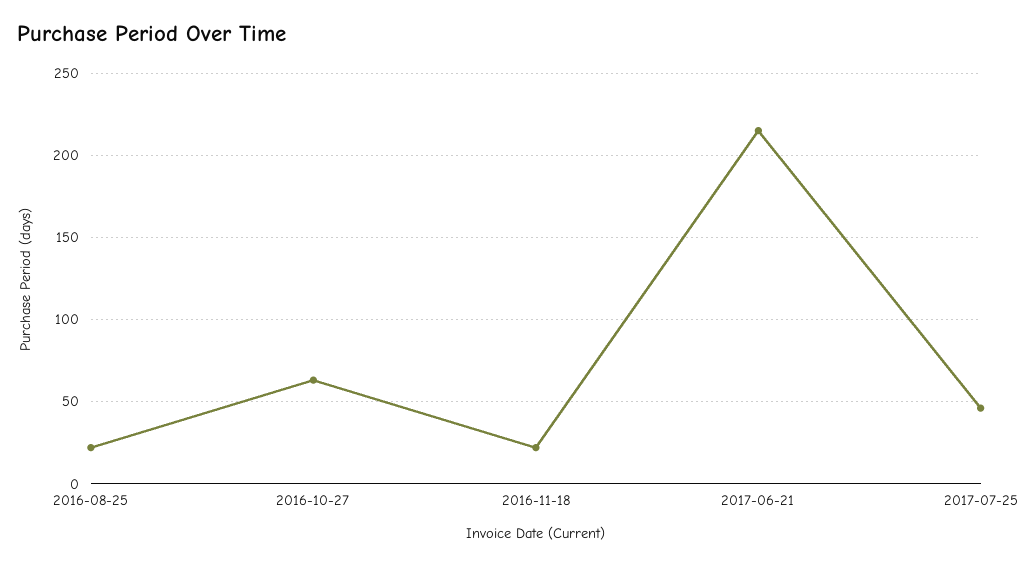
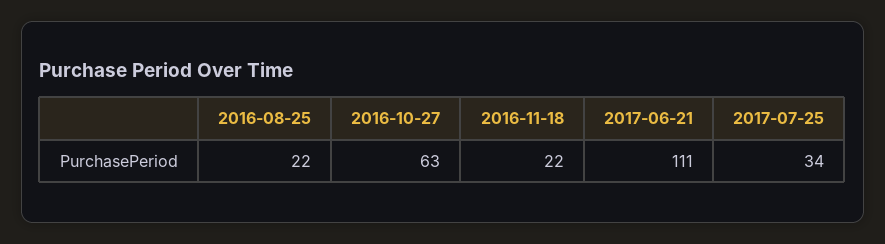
2017-06-21: 215 -> 111
2017-07-25: 45 -> 34

